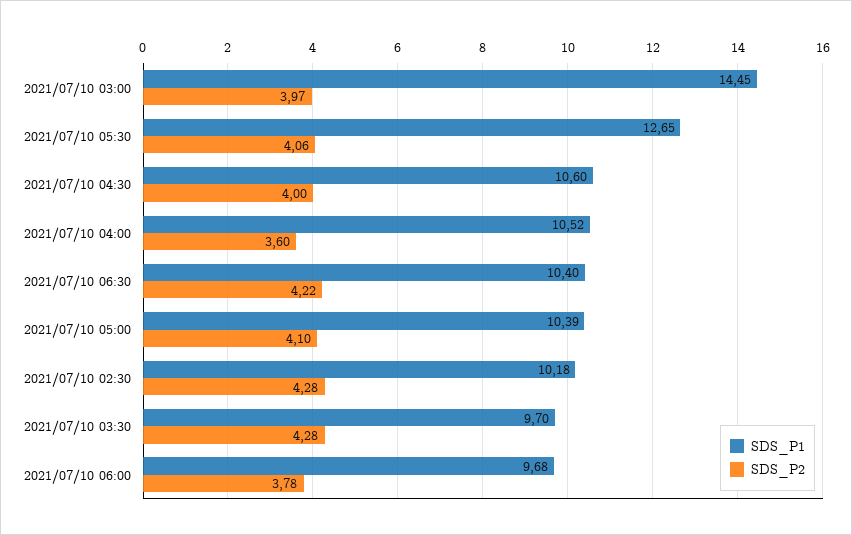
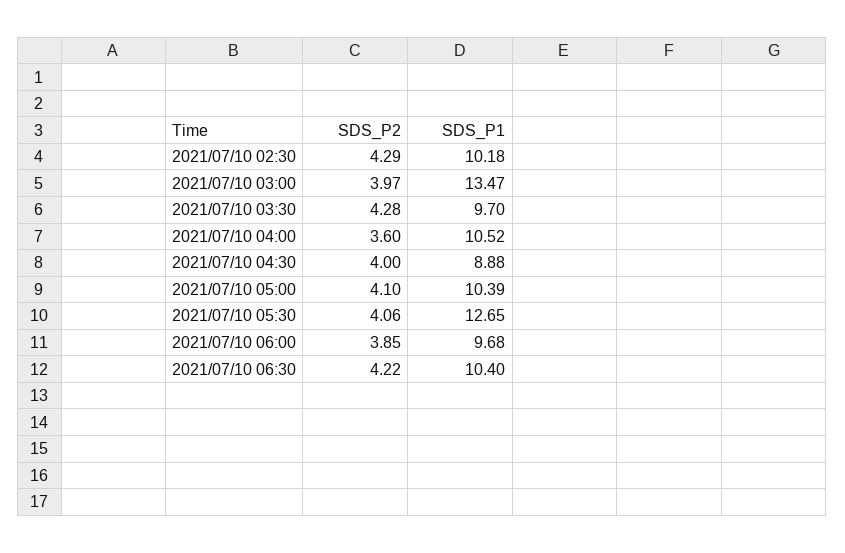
SDS_P1, 2021/07/10 03:00: 14.45 -> 13.47
SDS_P1, 2021/07/10 04:30: 10.6 -> 8.88
SDS_P2, 2021/07/10 02:30: 4.28 -> 4.29
SDS_P2, 2021/07/10 06:00: 3.78 -> 3.85

